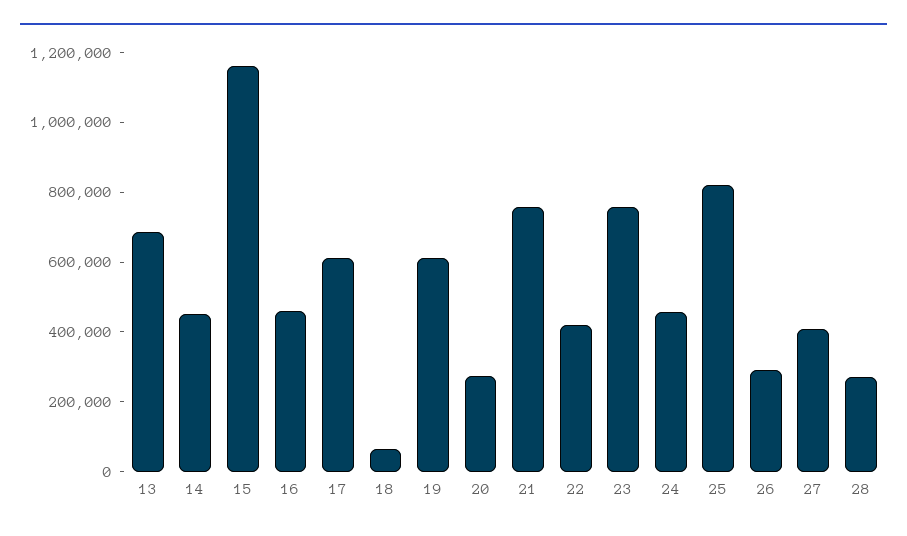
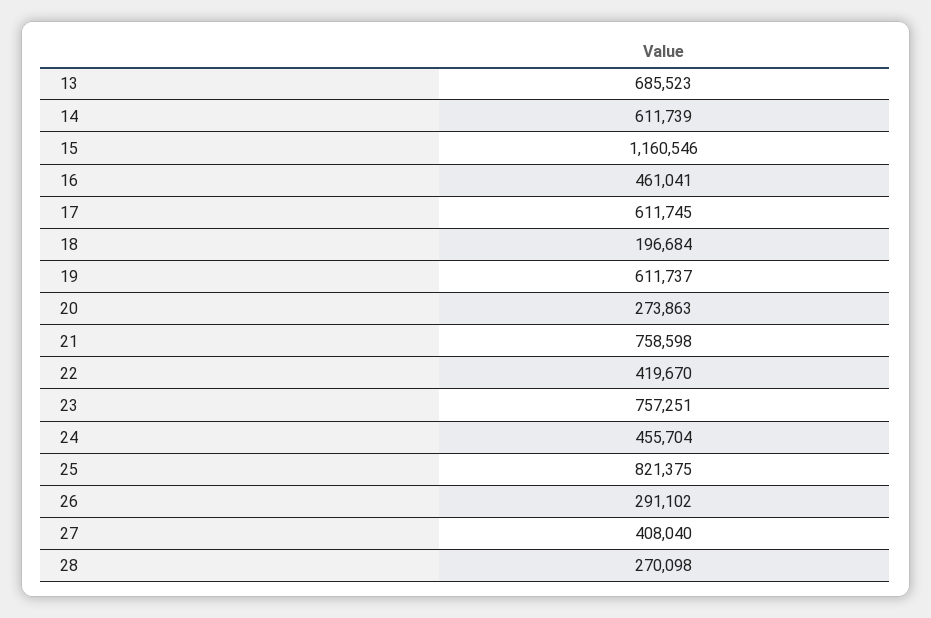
14: 450000 -> 611739
18: 50000 -> 196684

